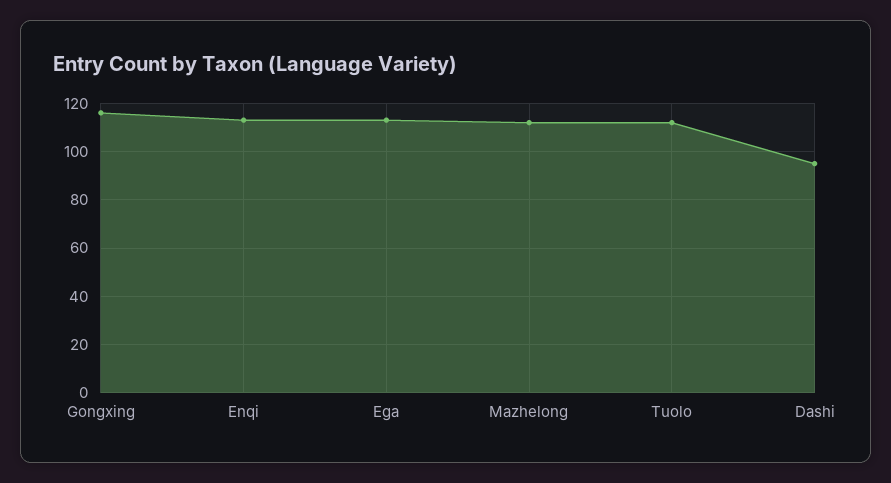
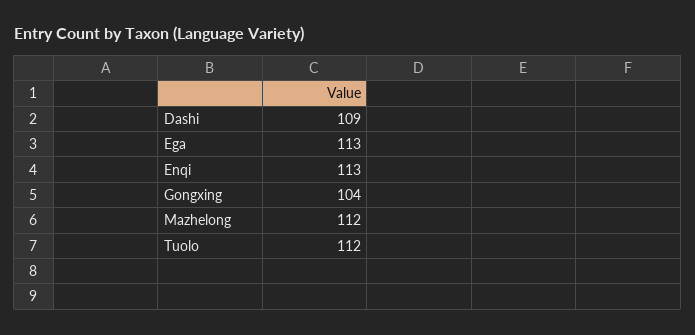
Gongxing: 115 -> 104
Dashi: 95 -> 109

